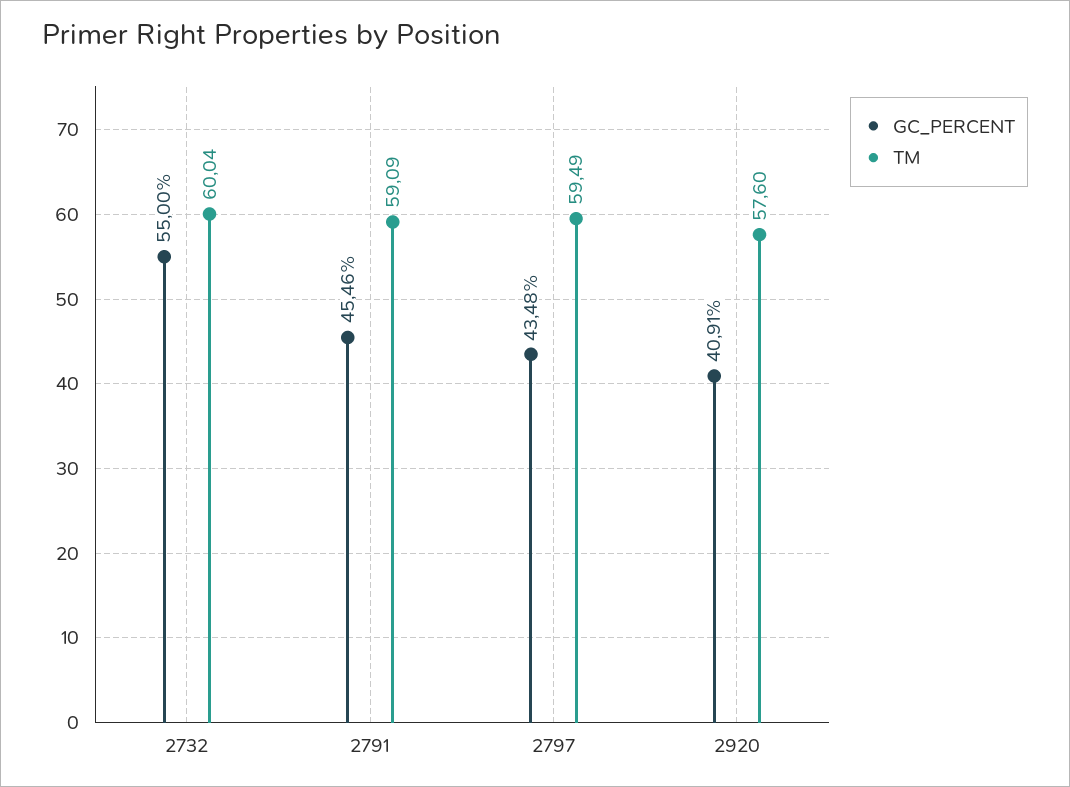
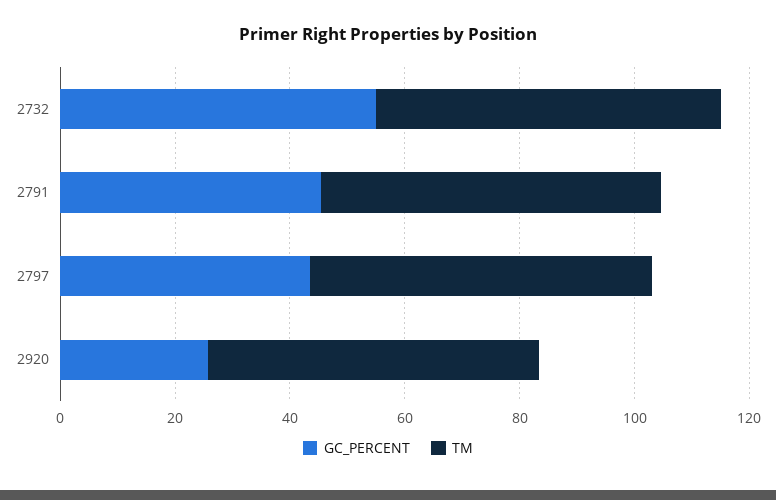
GC_PERCENT, 2920: 40.91 -> 25

